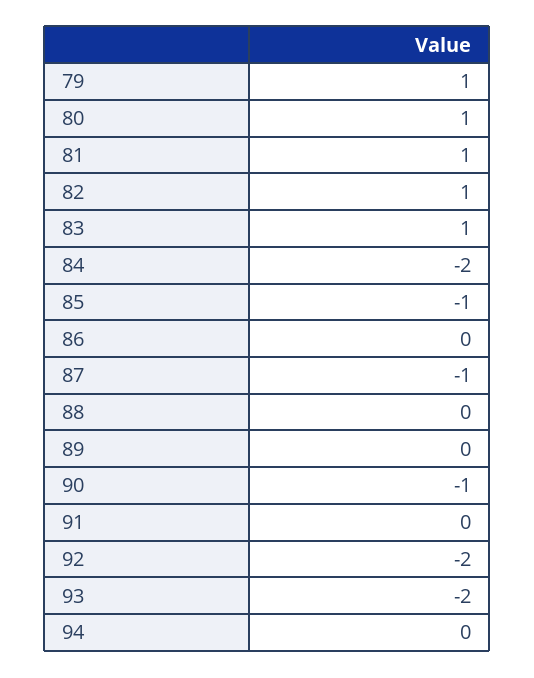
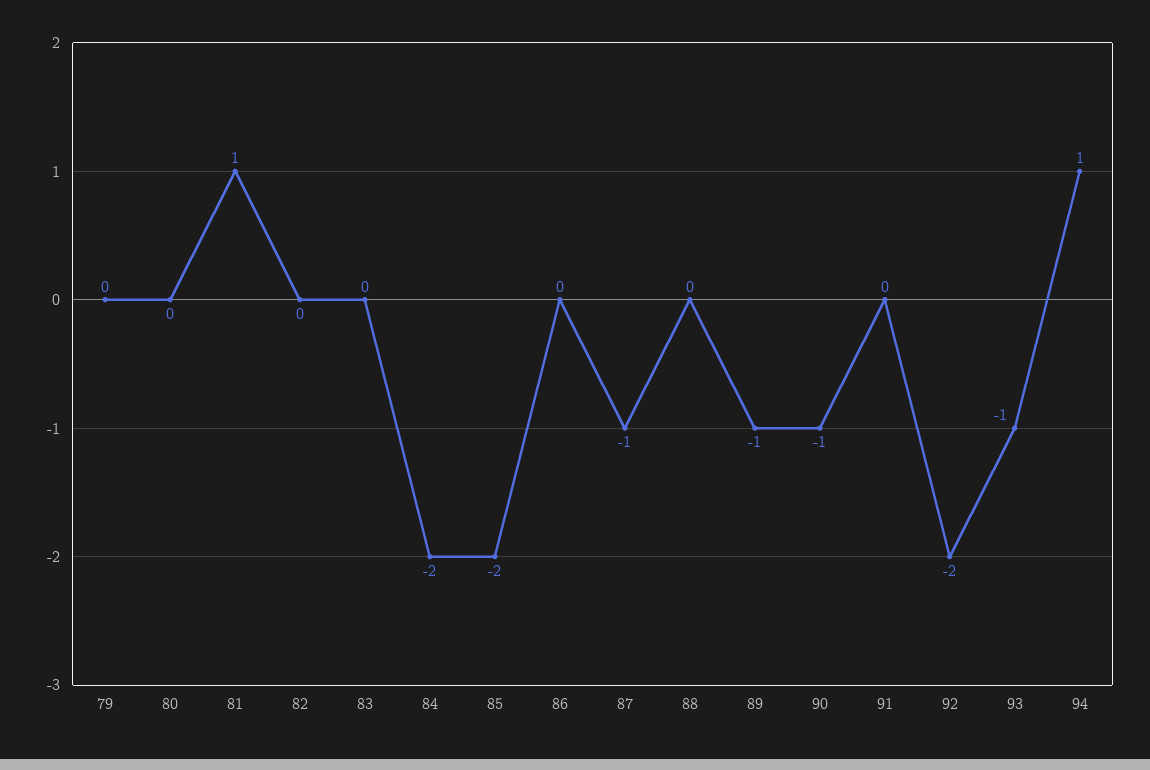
79: 1 -> 0
80: 1 -> 0
82: 1 -> 0
83: 1 -> 0
85: -1 -> -2
89: 0 -> -1
93: -2 -> -1
94: 0 -> 1

